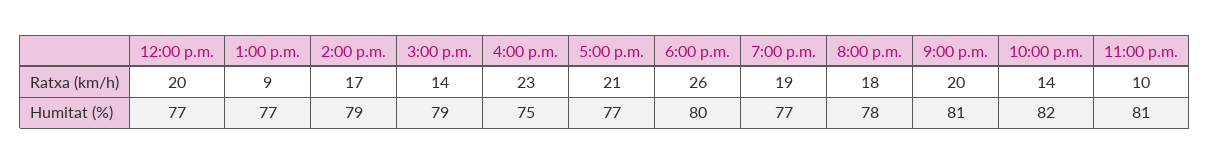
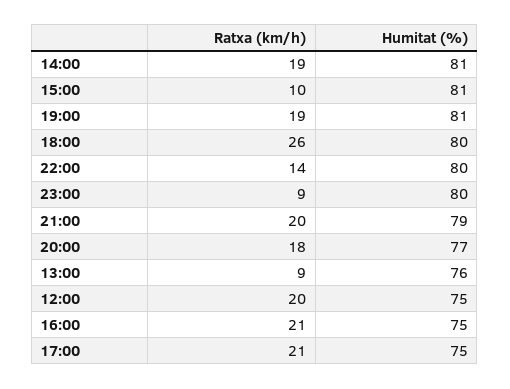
2:00 p.m., Ratxa (km/h): 17 -> 19
3:00 p.m., Ratxa (km/h): 14 -> 10
4:00 p.m., Ratxa (km/h): 23 -> 21
11:00 p.m., Ratxa (km/h): 10 -> 9
12:00 p.m., Humitat (%): 77 -> 75
1:00 p.m., Humitat (%): 77 -> 76
2:00 p.m., Humitat (%): 79 -> 81
3:00 p.m., Humitat (%): 79 -> 81
5:00 p.m., Humitat (%): 77 -> 75
7:00 p.m., Humitat (%): 77 -> 81
8:00 p.m., Humitat (%): 78 -> 77
9:00 p.m., Humitat (%): 81 -> 79
10:00 p.m., Humitat (%): 82 -> 80
11:00 p.m., Humitat (%): 81 -> 80

